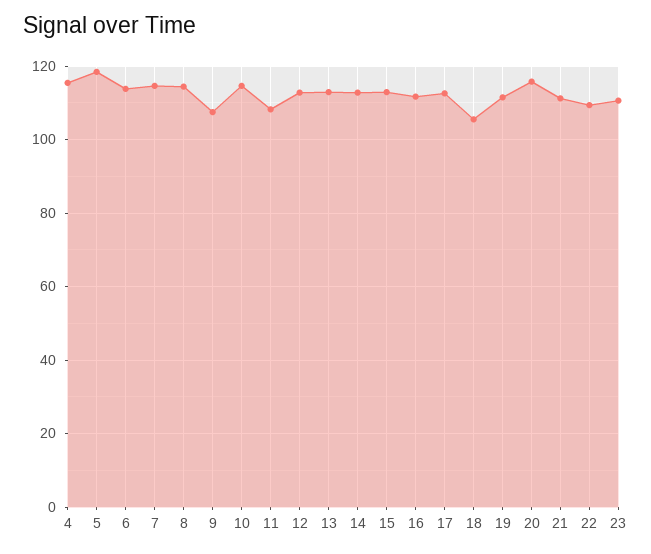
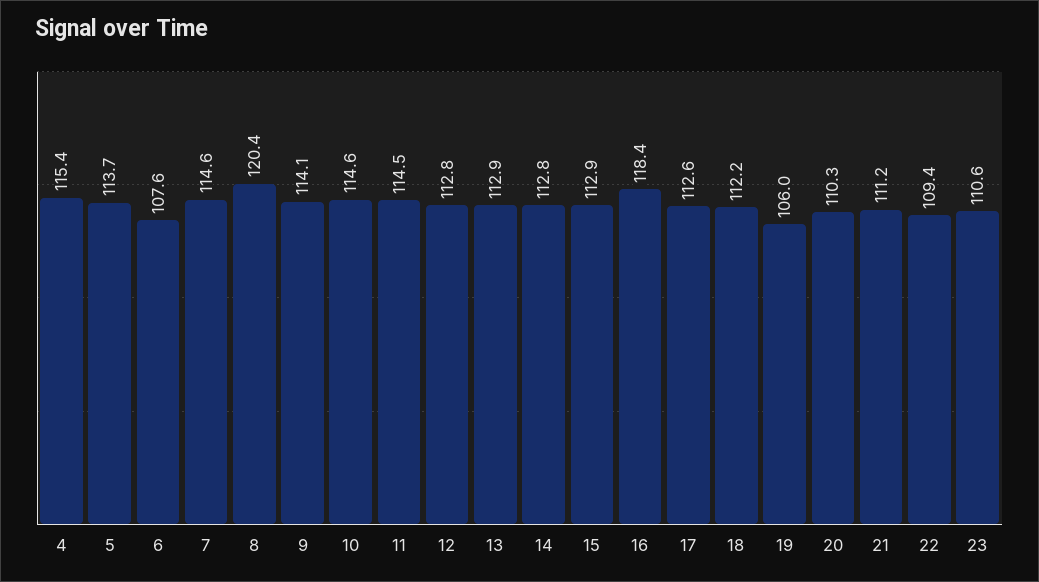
5: 118 -> 113.7
6: 114 -> 107.6
8: 114 -> 120.4
9: 108 -> 114.1
11: 108 -> 114.5
16: 112 -> 118.4
18: 106 -> 112.2
19: 112 -> 106
20: 116 -> 110.3

